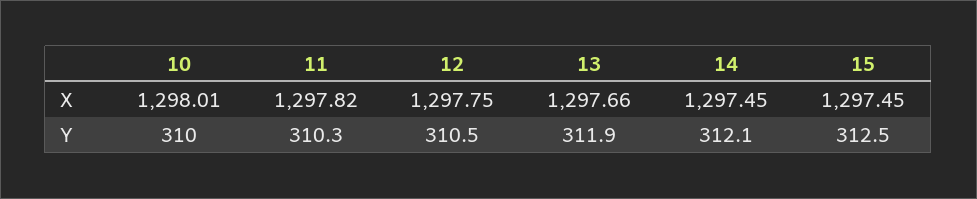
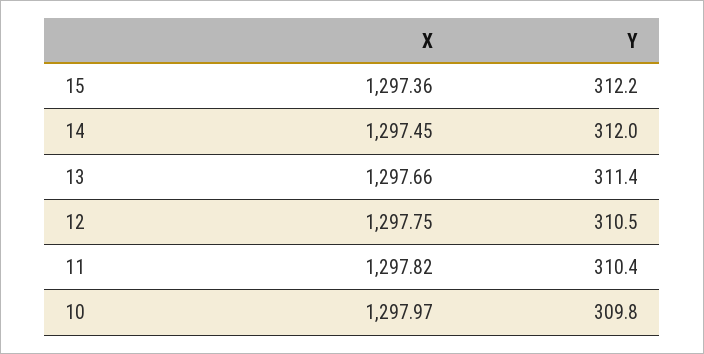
10, X: 1298.01 -> 1297.97
15, X: 1297.45 -> 1297.36
10, Y: 310 -> 309.8
11, Y: 310.3 -> 310.4
13, Y: 311.9 -> 311.4
14, Y: 312.1 -> 312
15, Y: 312.5 -> 312.2

